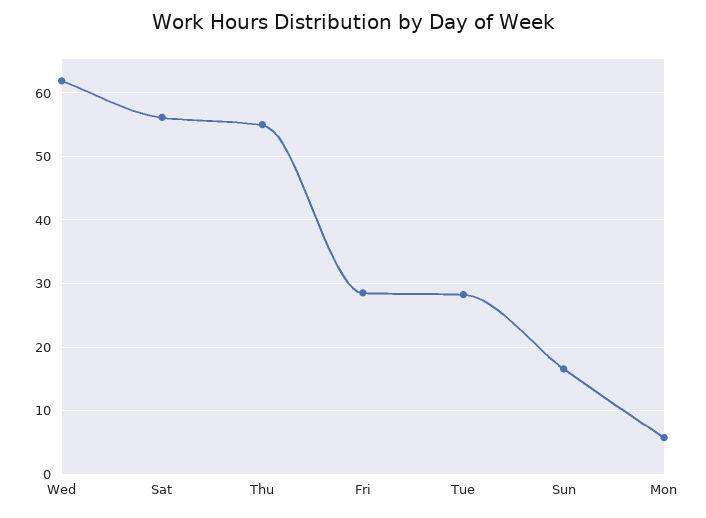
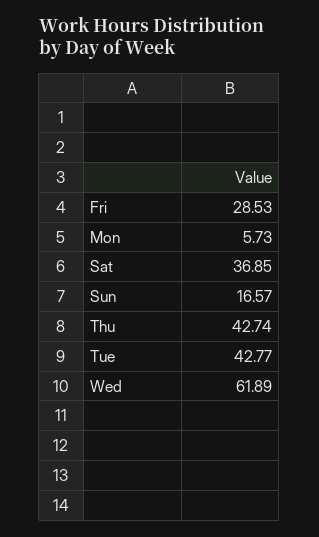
Sat: 56 -> 36.85
Thu: 55 -> 42.74
Tue: 28 -> 42.77

